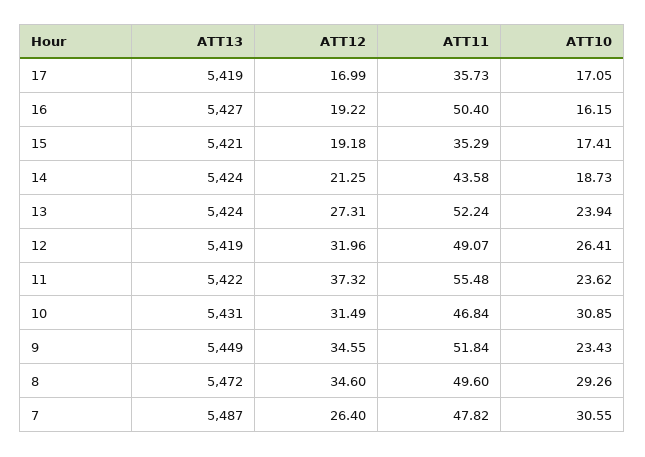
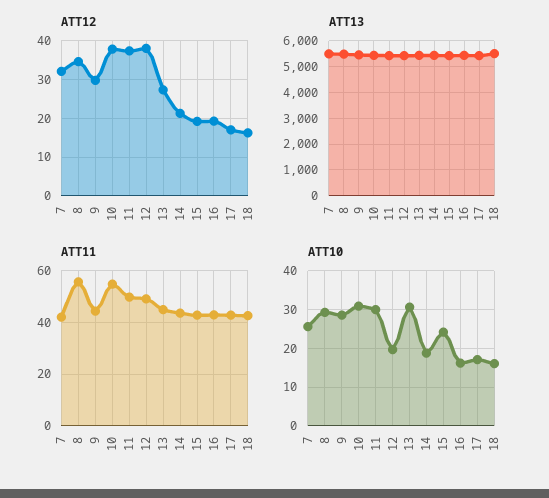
ATT11, 17: 35.73 -> 42.5
ATT11, 16: 50.4 -> 42.5
ATT11, 15: 35.29 -> 42.5
ATT10, 15: 17.41 -> 24
ATT11, 13: 52.24 -> 45
ATT10, 13: 23.94 -> 30
ATT12, 12: 31.96 -> 38
ATT10, 12: 26.41 -> 20
ATT11, 11: 55.48 -> 50
ATT10, 11: 23.62 -> 30
ATT12, 10: 31.49 -> 38
ATT11, 10: 46.84 -> 55
ATT12, 9: 34.55 -> 30
ATT11, 9: 51.84 -> 45
ATT10, 9: 23.43 -> 28
ATT11, 8: 49.6 -> 55
ATT12, 7: 26.4 -> 32
ATT11, 7: 47.82 -> 42.5
ATT10, 7: 30.55 -> 26
ATT12, 18: none -> 16
ATT13, 18: none -> 5500
ATT11, 18: none -> 42.5
ATT10, 18: none -> 16

